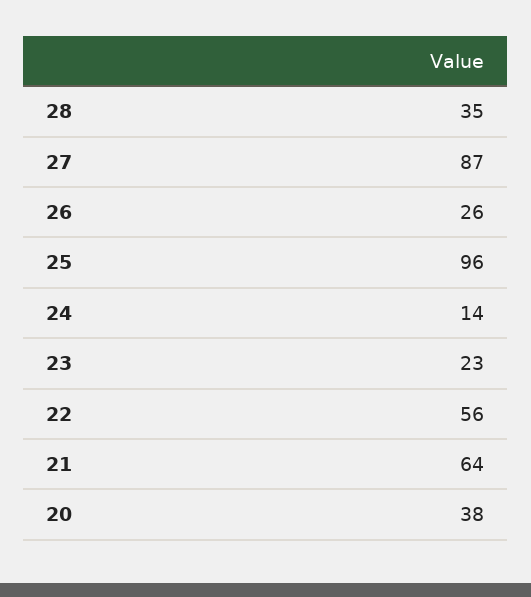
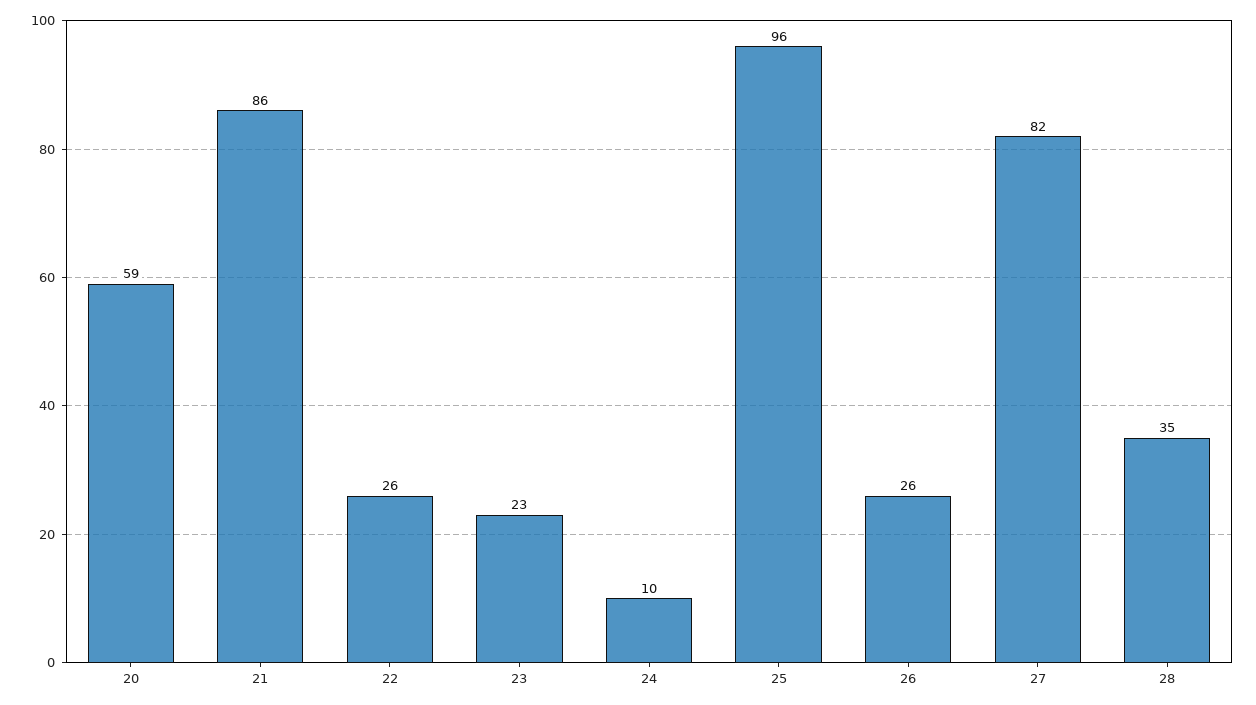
27: 87 -> 82
24: 14 -> 10
22: 56 -> 26
21: 64 -> 86
20: 38 -> 59

